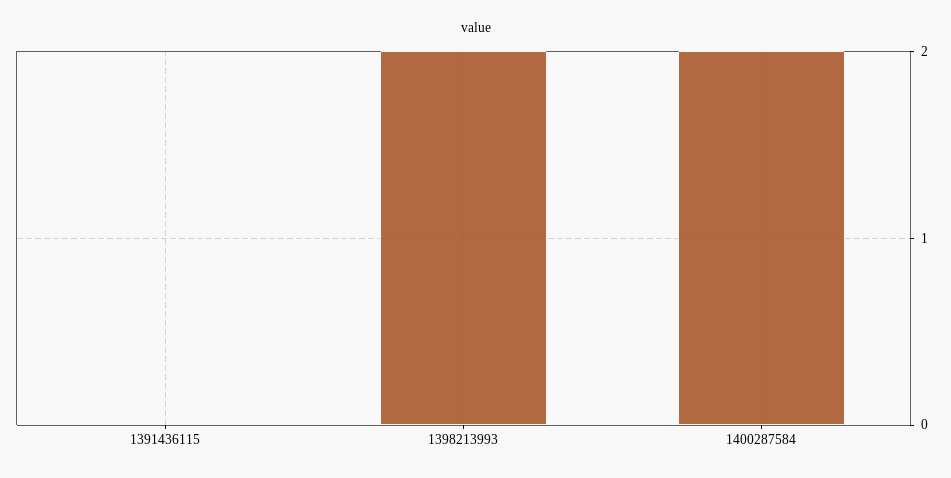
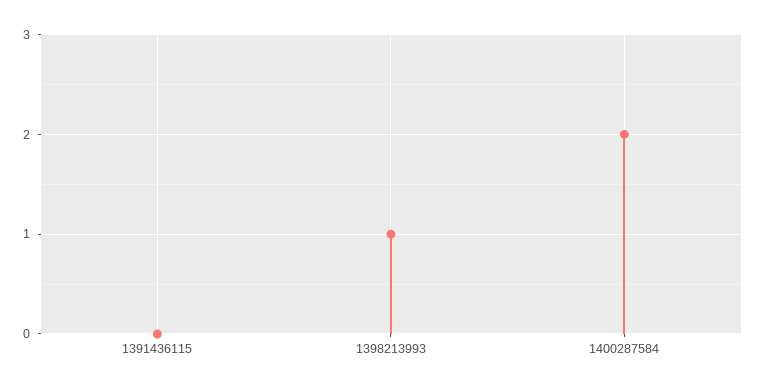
1398213993: 2 -> 1

